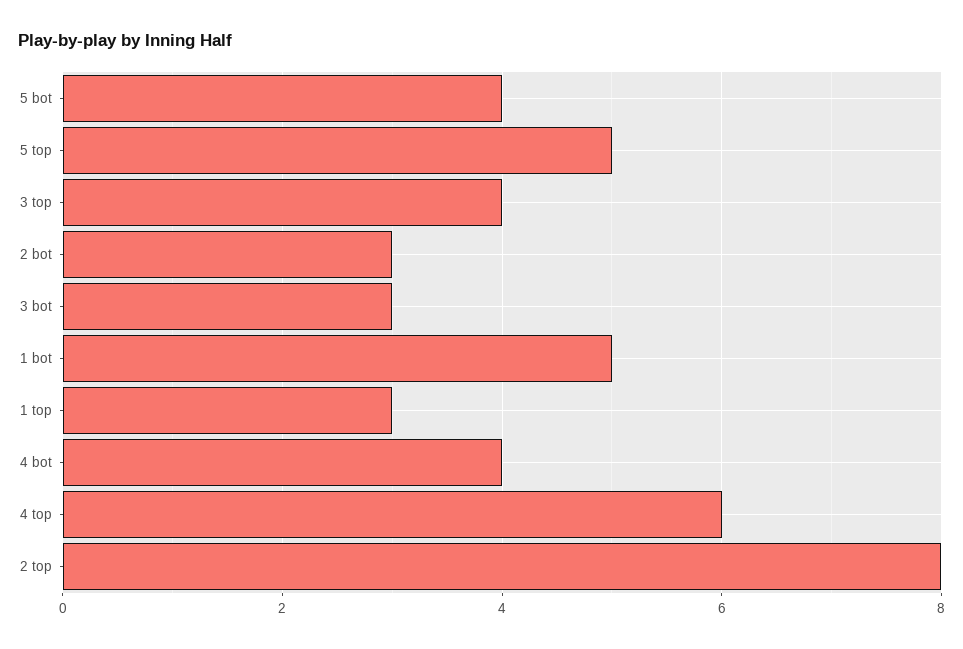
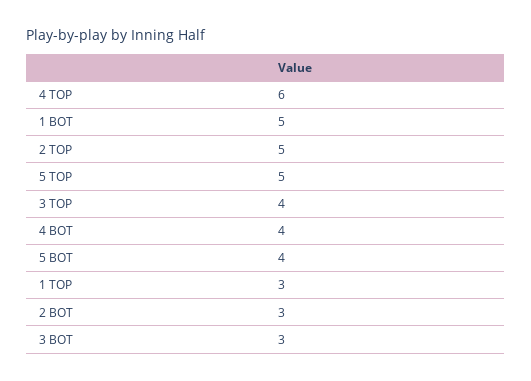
2 top: 8 -> 5

